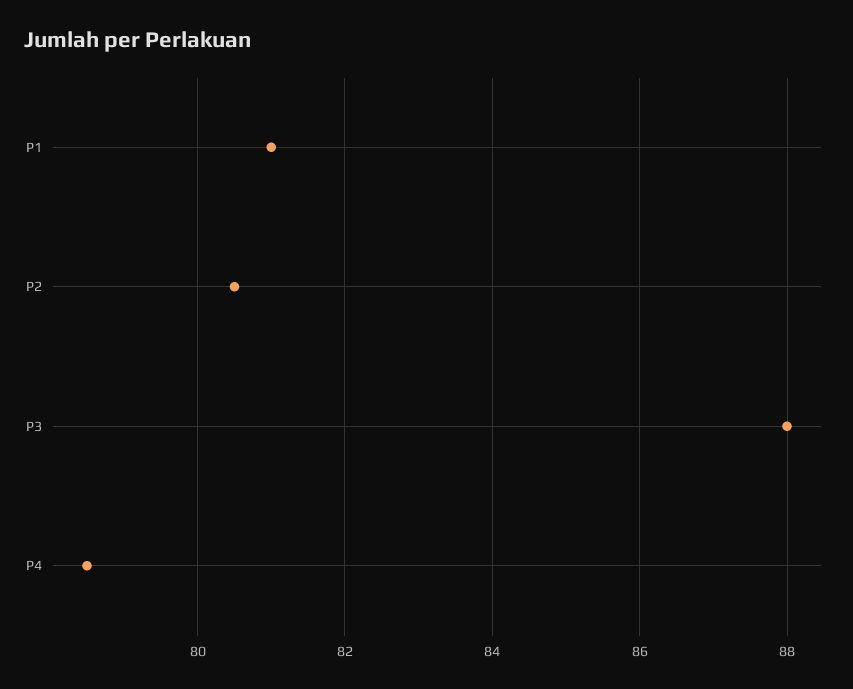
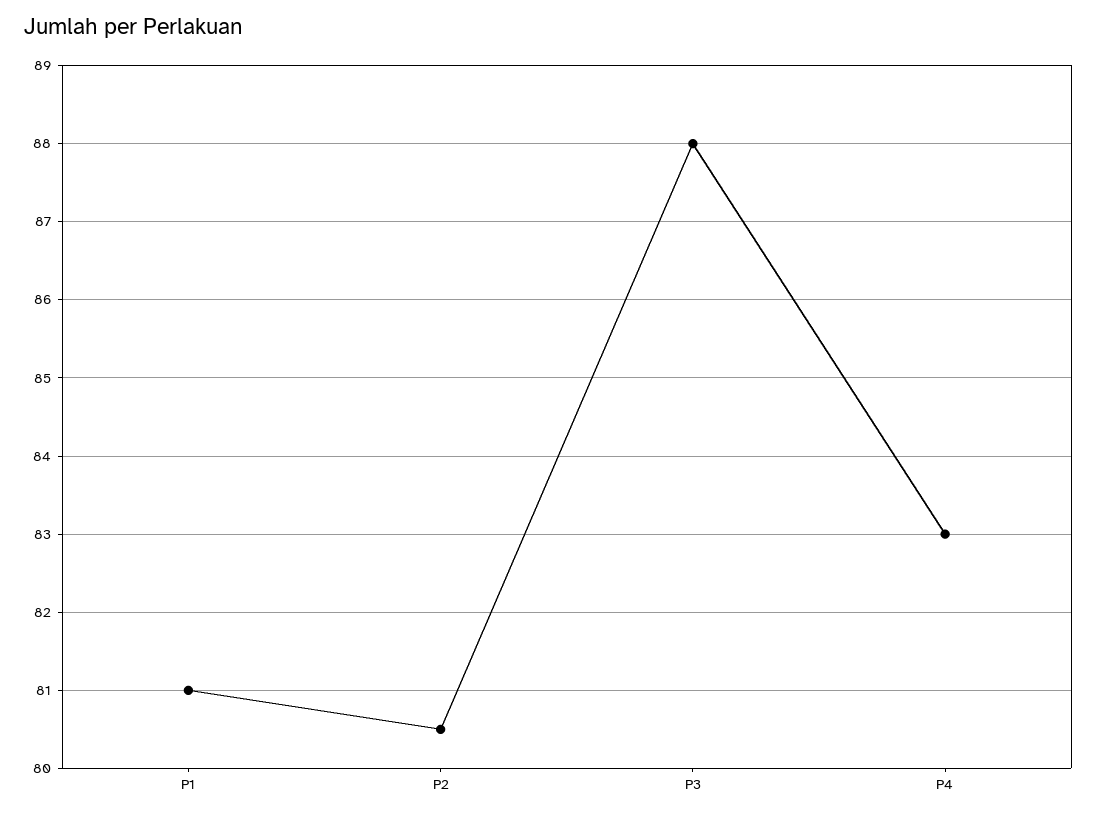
P4: 78.5 -> 83

